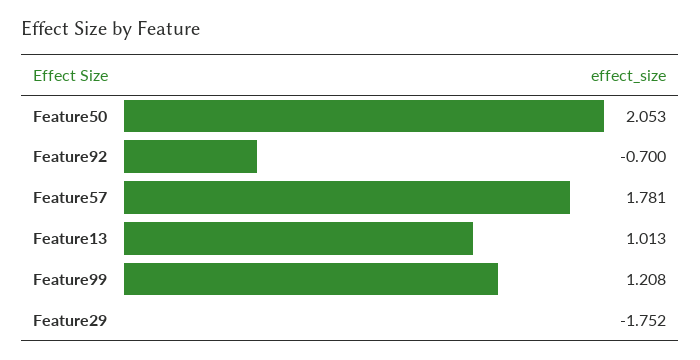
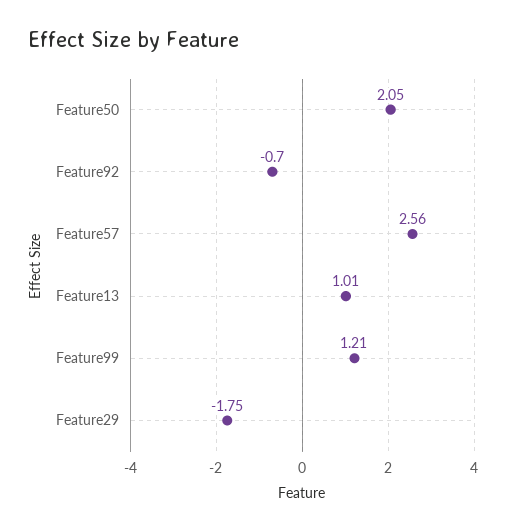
Feature57: 1.781 -> 2.56

